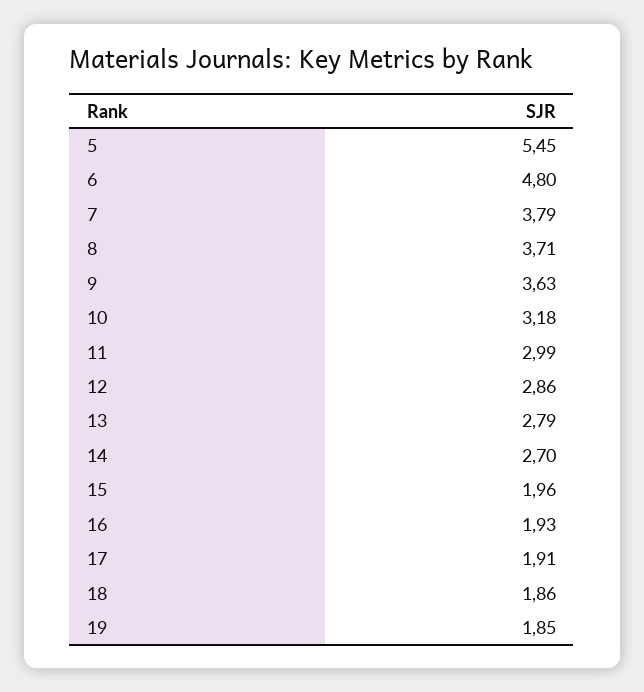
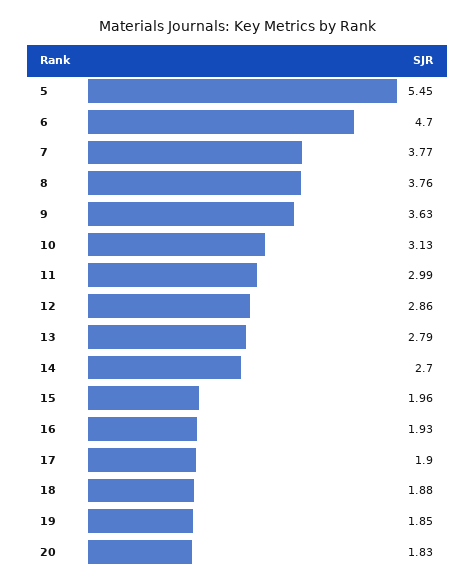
6: 4.8 -> 4.7
7: 3.79 -> 3.77
8: 3.71 -> 3.76
10: 3.18 -> 3.13
17: 1.91 -> 1.9
18: 1.86 -> 1.88
20: none -> 1.83

